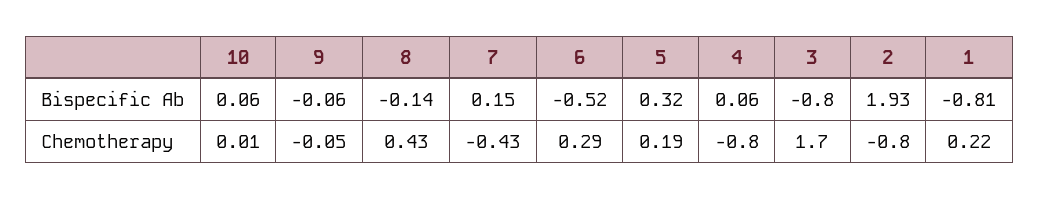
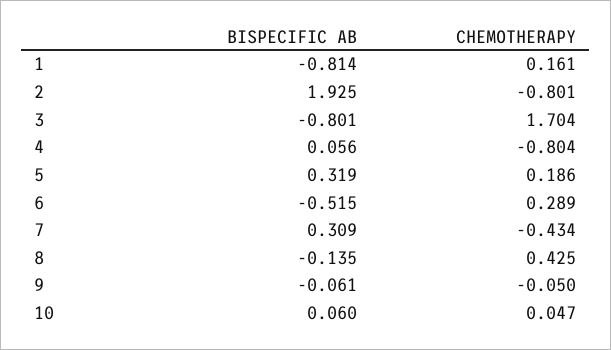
7, Bispecific Ab: 0.15 -> 0.309
10, Chemotherapy: 0.01 -> 0.047
1, Chemotherapy: 0.22 -> 0.161

